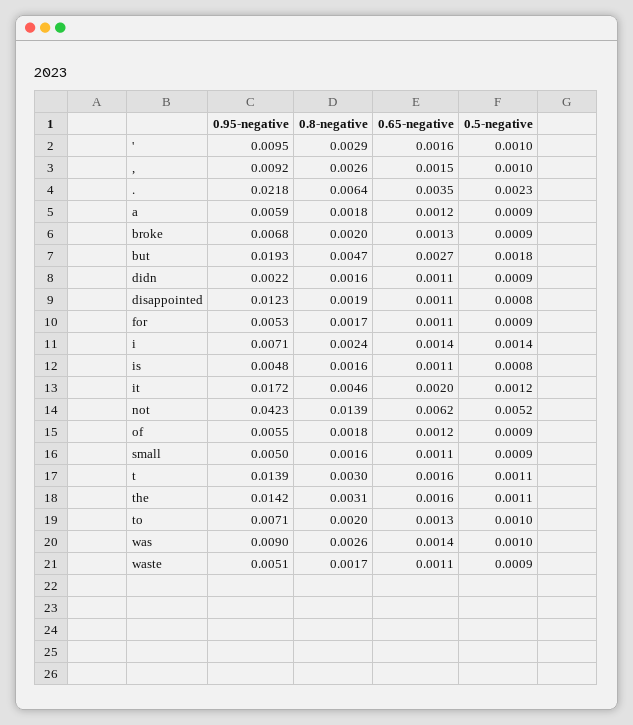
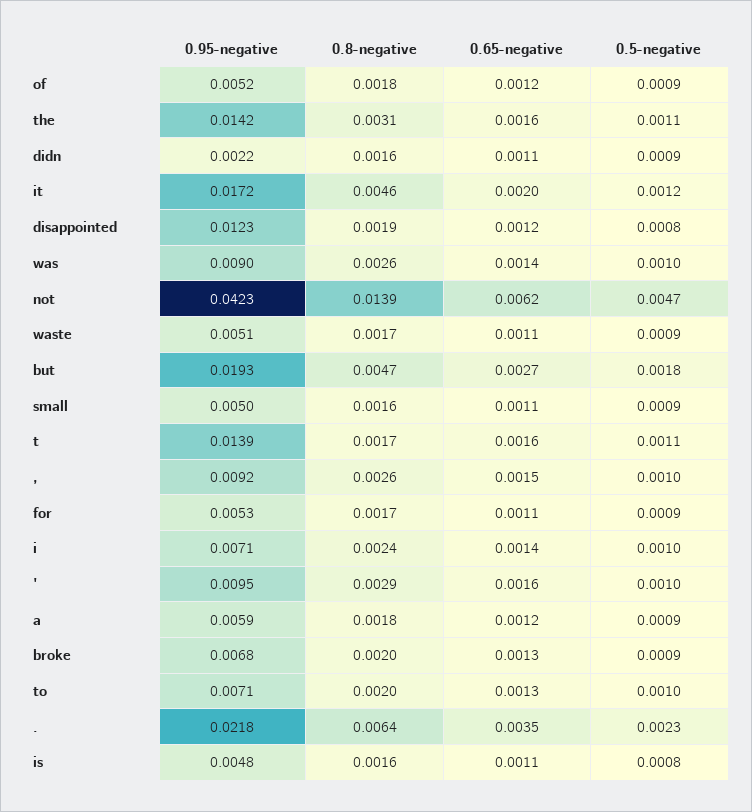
0.65-negative, disappointed: 0.0011 -> 0.0012
0.5-negative, i: 0.0014 -> 0.001
0.5-negative, not: 0.0052 -> 0.0047
0.95-negative, of: 0.0055 -> 0.0052
0.8-negative, t: 0.003 -> 0.0017

